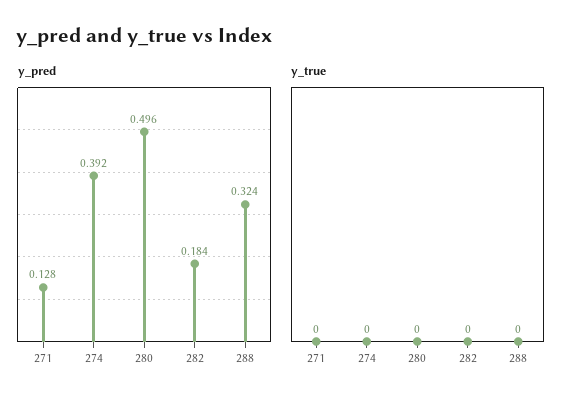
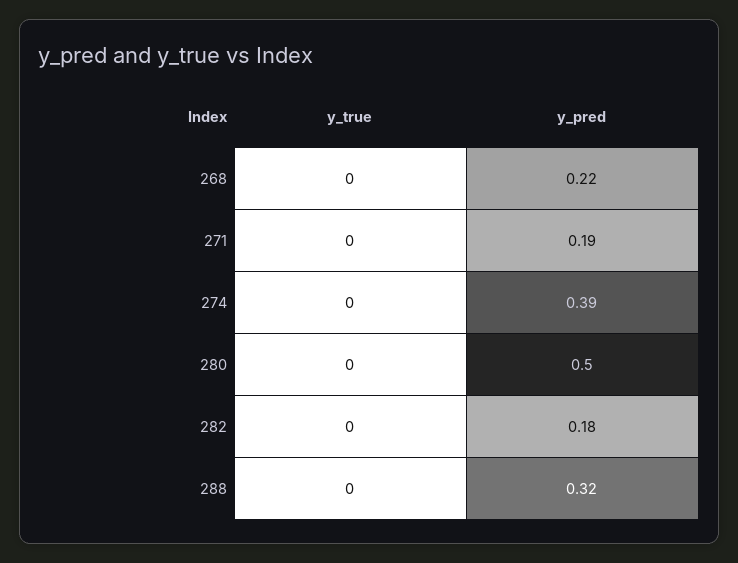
y_pred, 271: 0.128 -> 0.19
y_true, 268: none -> 0
y_pred, 268: none -> 0.22

